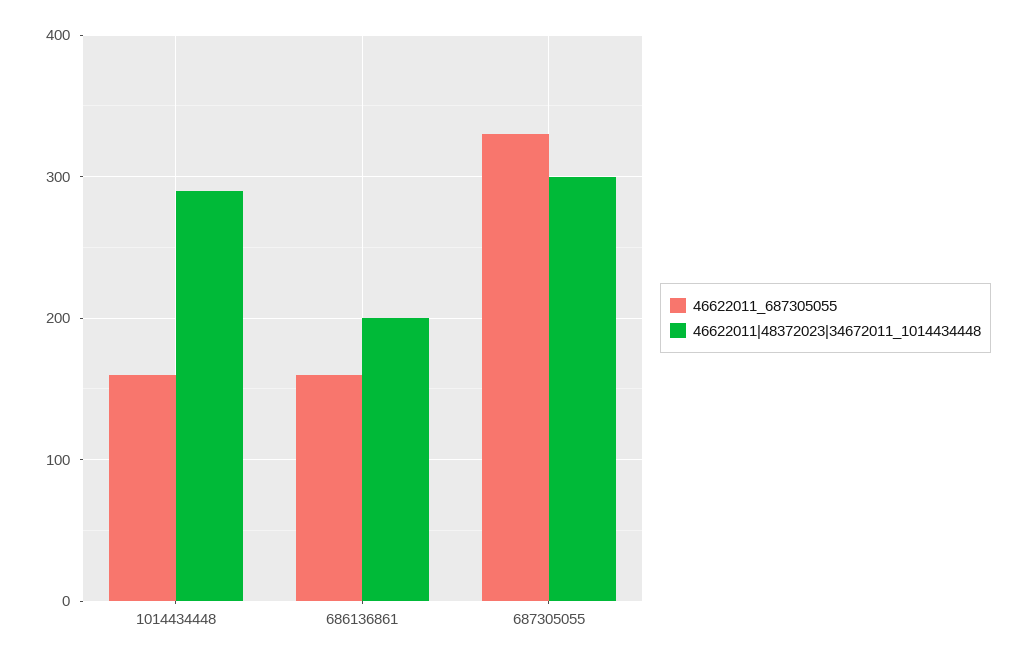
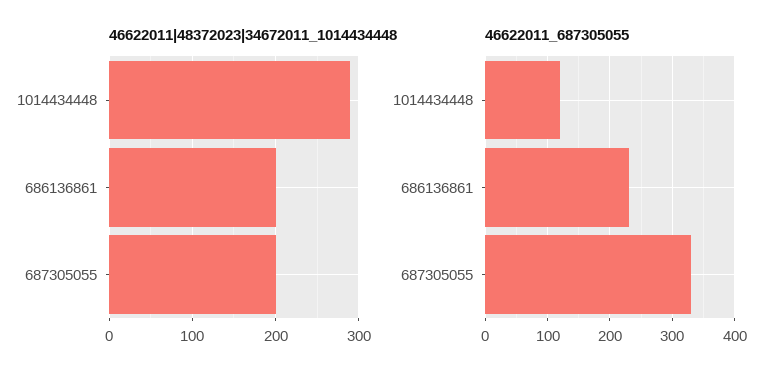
46622011_687305055, 1014434448: 160 -> 120
46622011_687305055, 686136861: 160 -> 230
46622011|48372023|34672011_1014434448, 687305055: 300 -> 200

